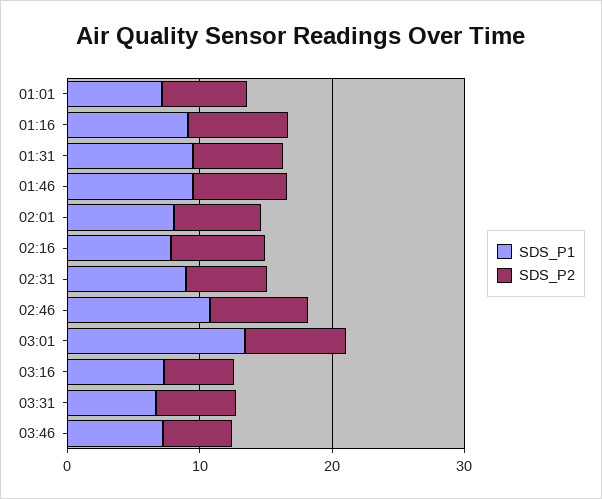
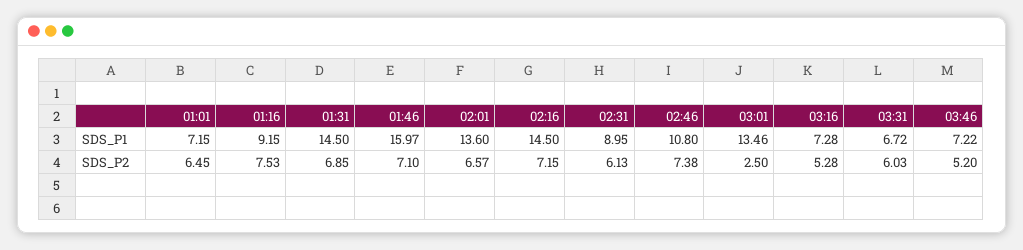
SDS_P1, 01:31: 10 -> 14.5
SDS_P1, 01:46: 10 -> 15.97
SDS_P1, 02:01: 8 -> 13.6
SDS_P1, 02:16: 8 -> 14.5
SDS_P2, 03:01: 8 -> 2.5

